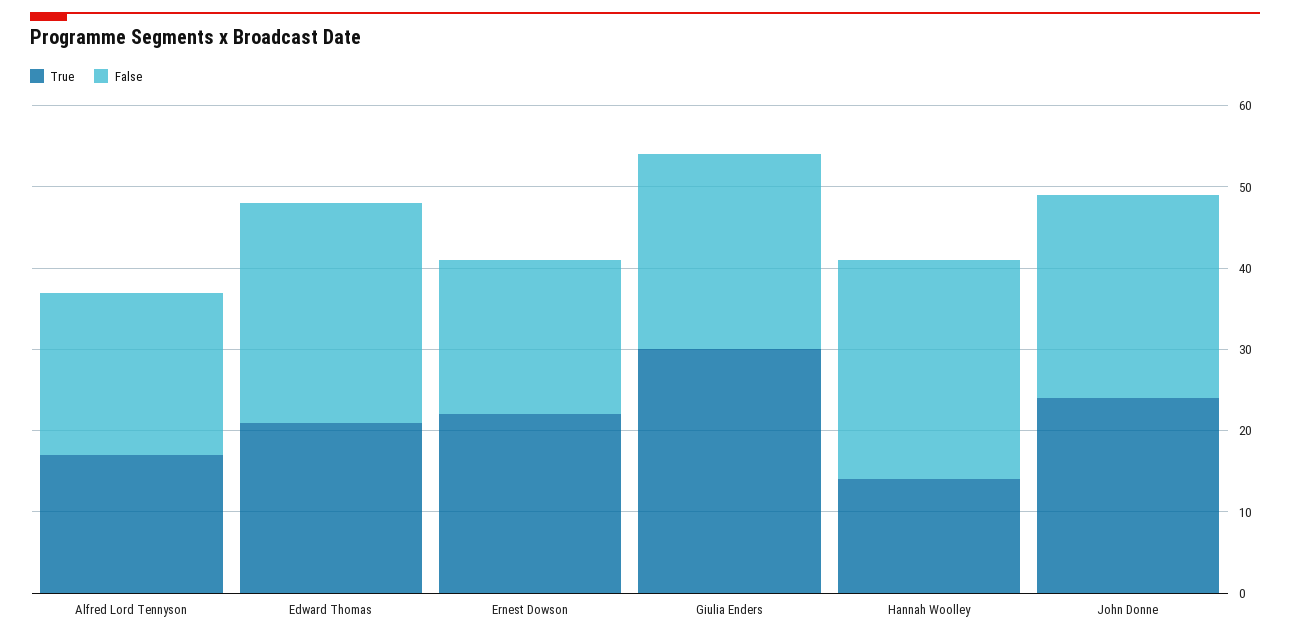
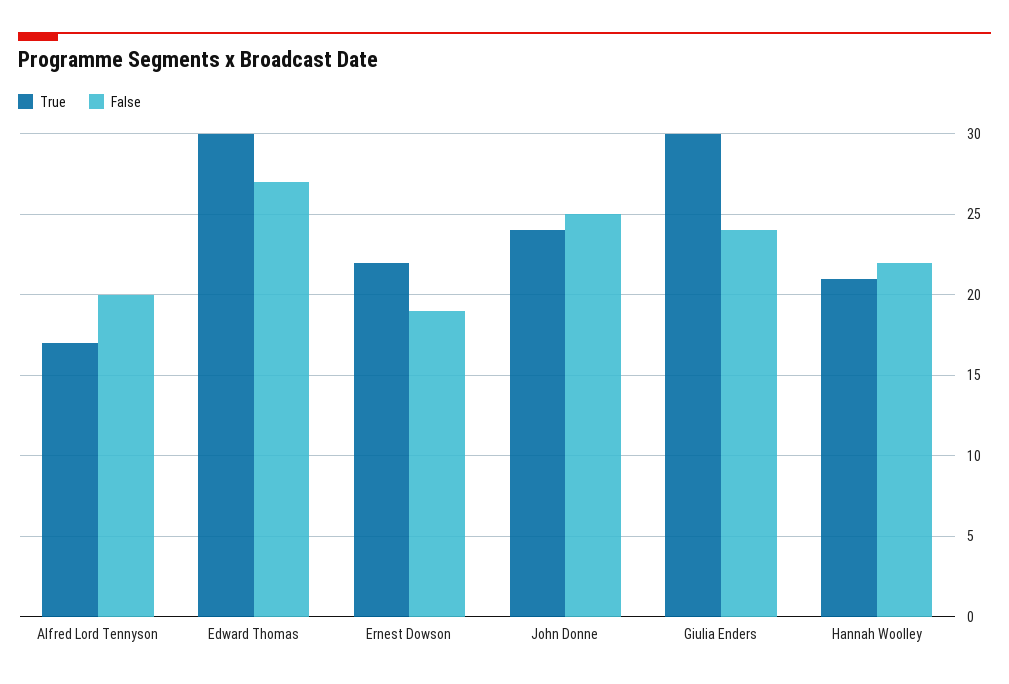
True, Edward Thomas: 21 -> 30
True, Hannah Woolley: 14 -> 21
False, Hannah Woolley: 27 -> 22

